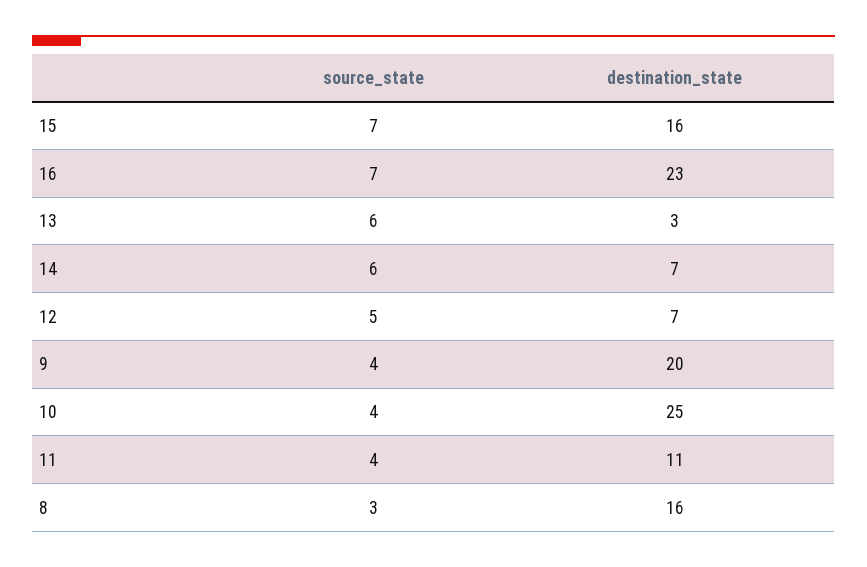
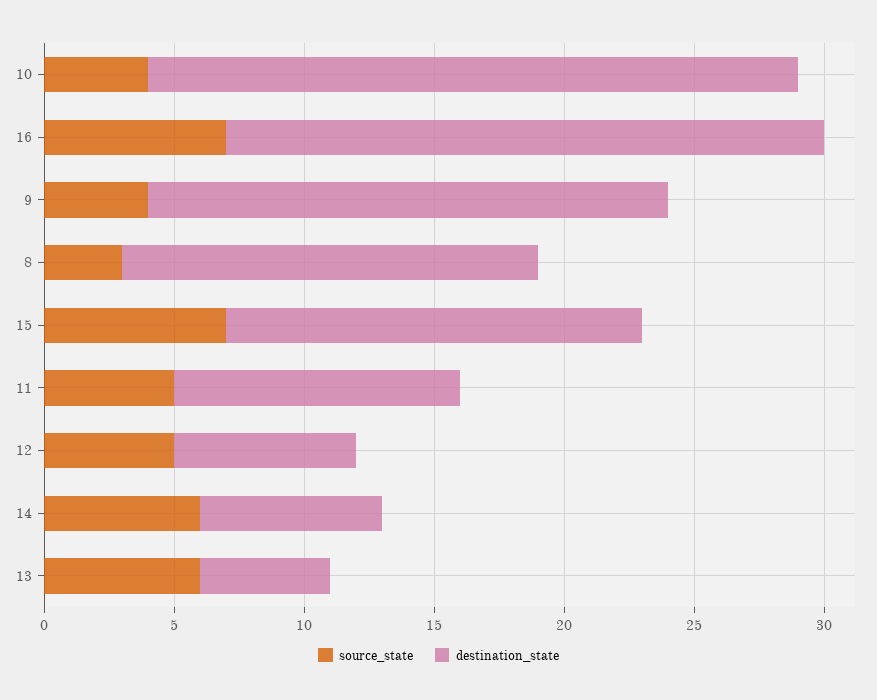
destination_state, 13: 3 -> 5
source_state, 11: 4 -> 5

